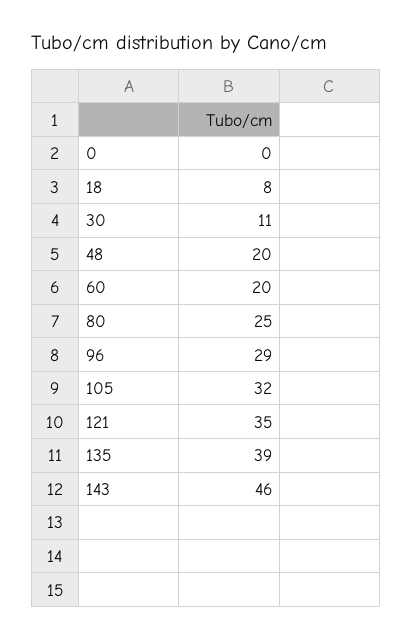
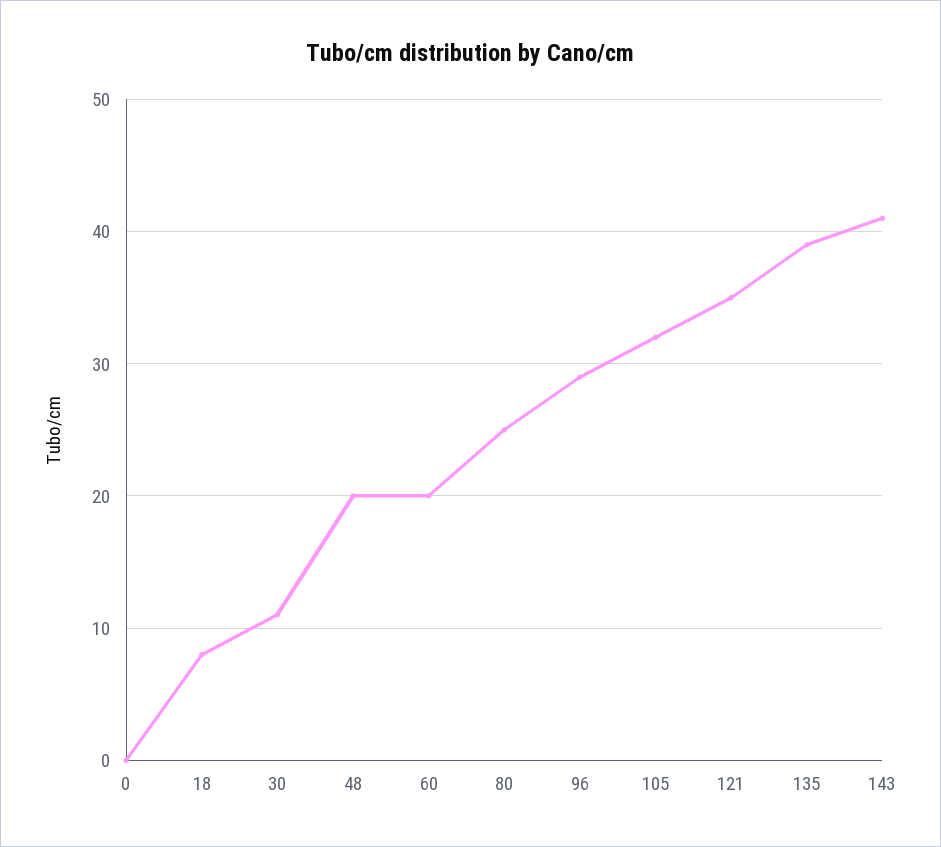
143: 46 -> 41

